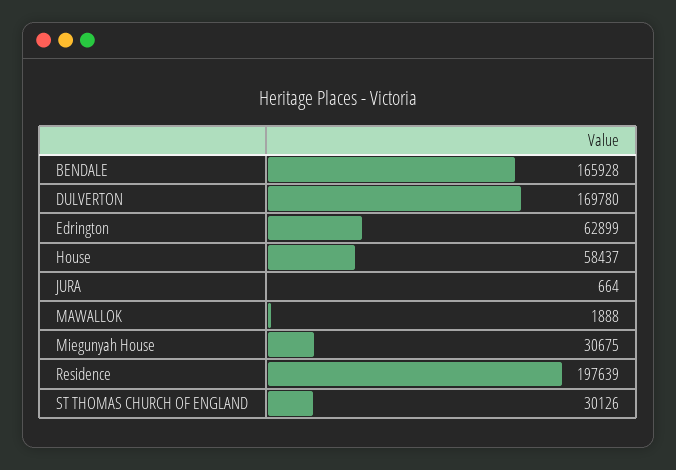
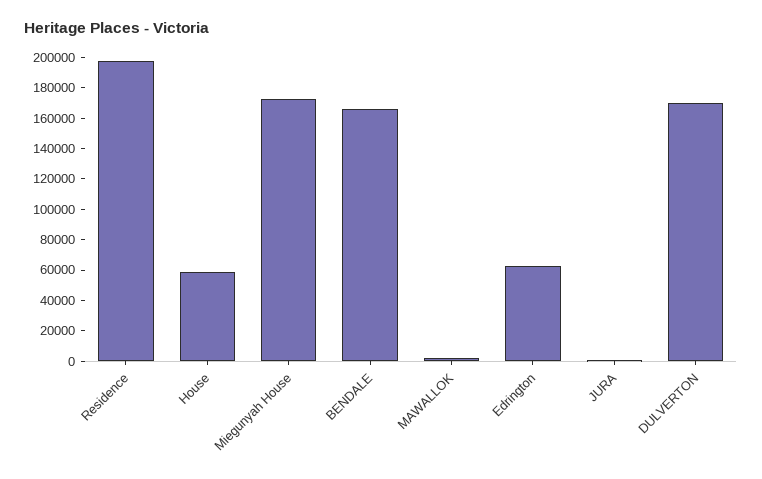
Miegunyah House: 30675 -> 170000
ST THOMAS CHURCH OF ENGLAND: 30126 -> none

